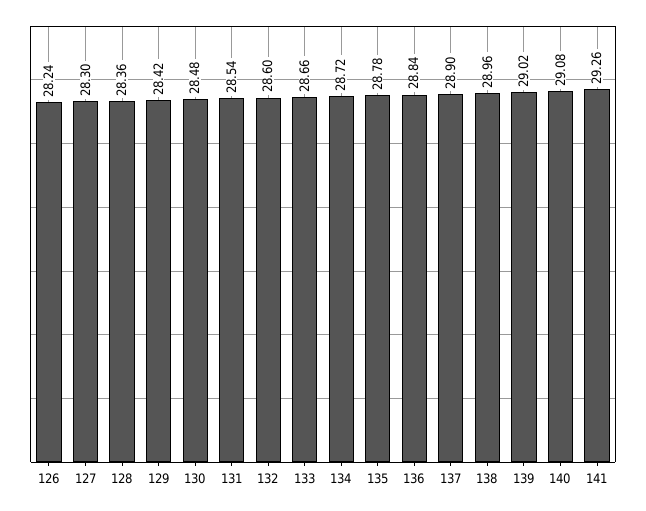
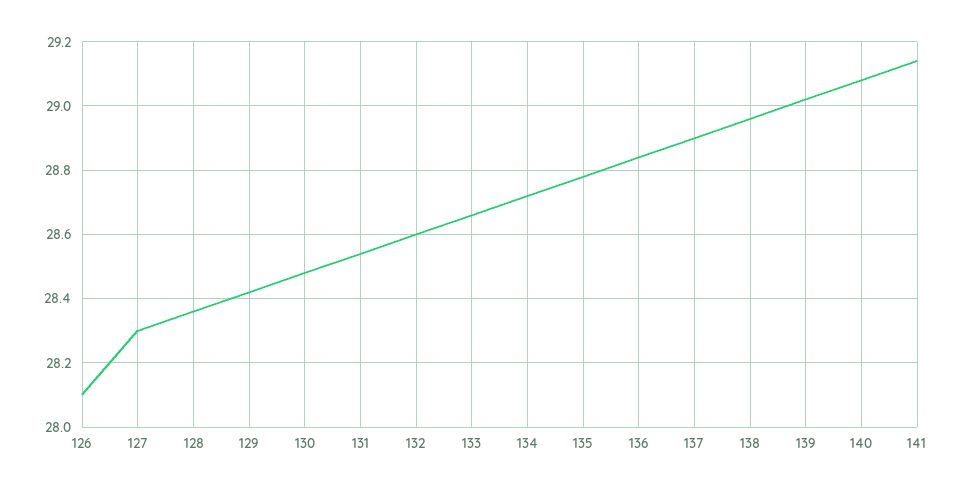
126: 28.24 -> 28.1
141: 29.26 -> 29.15

